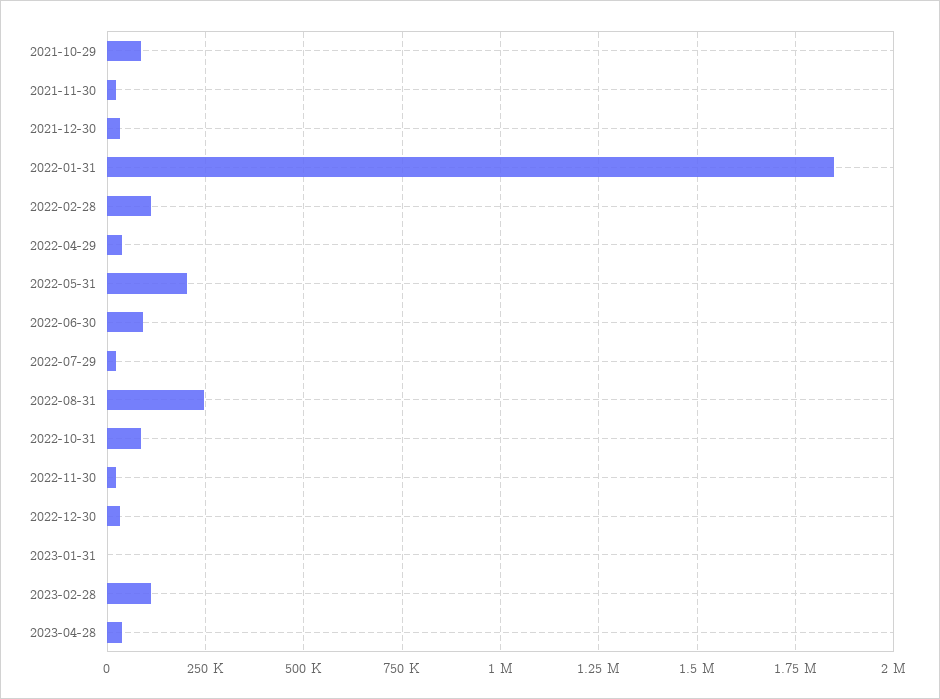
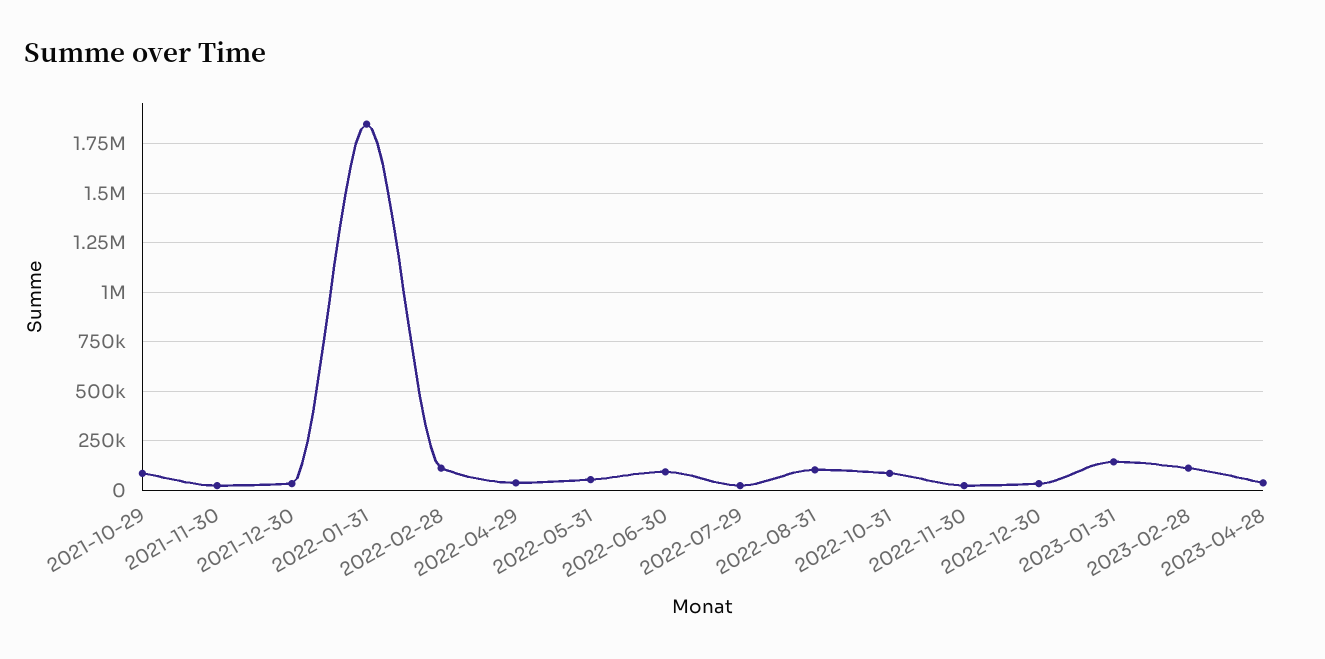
2022-05-31: 200000 -> 50000
2022-08-31: 250000 -> 100000
2023-01-31: 0 -> 150000

